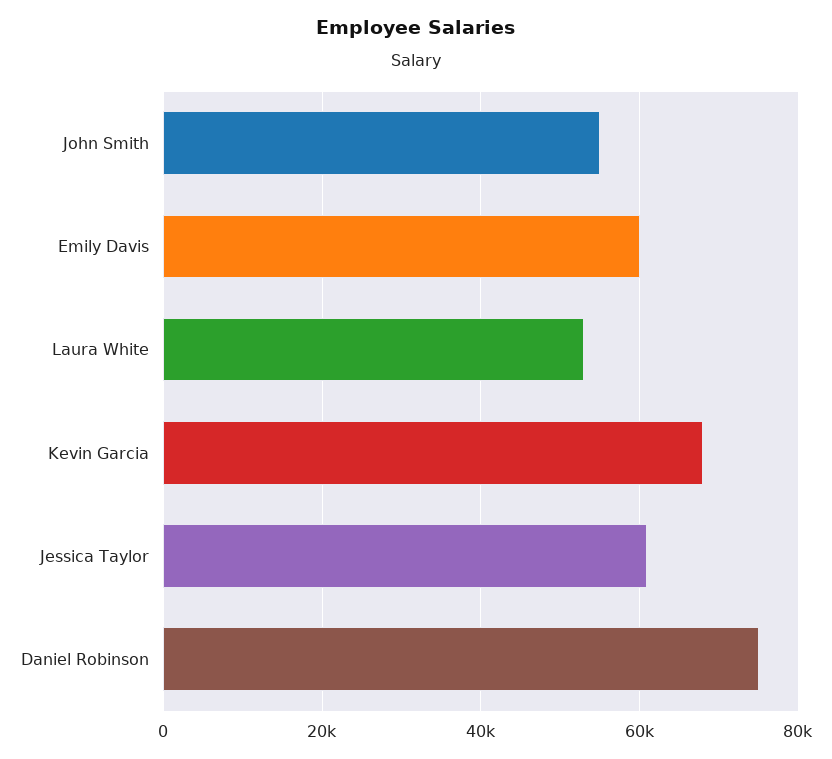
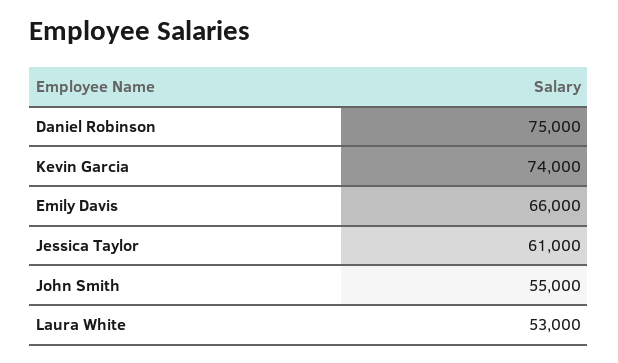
Emily Davis: 60000 -> 66000
Kevin Garcia: 68000 -> 74000

